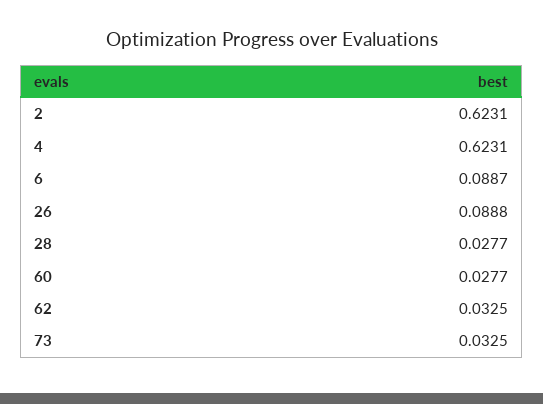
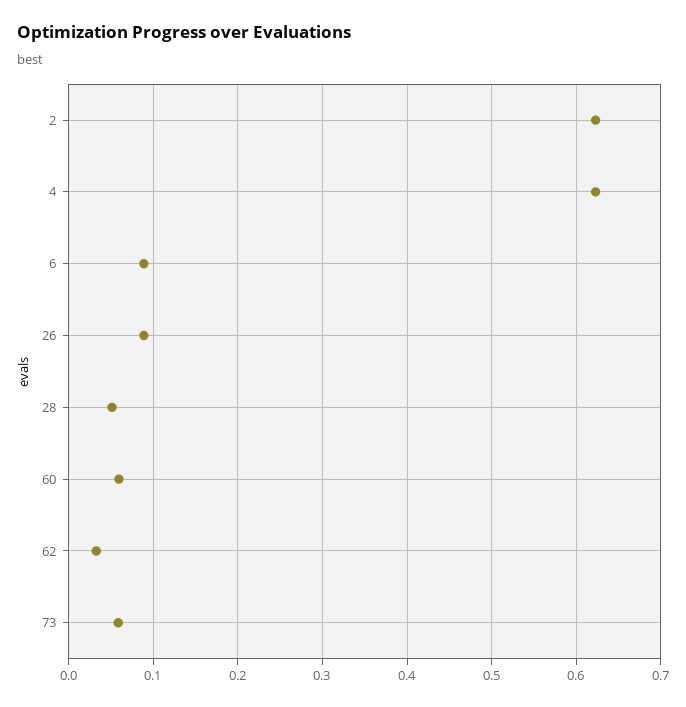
28: 0.0277 -> 0.05
60: 0.0277 -> 0.06
73: 0.0325 -> 0.06

